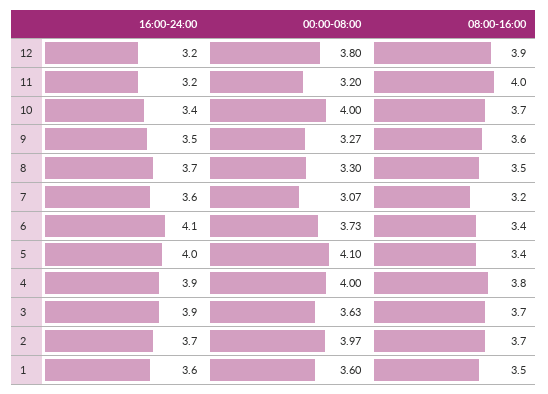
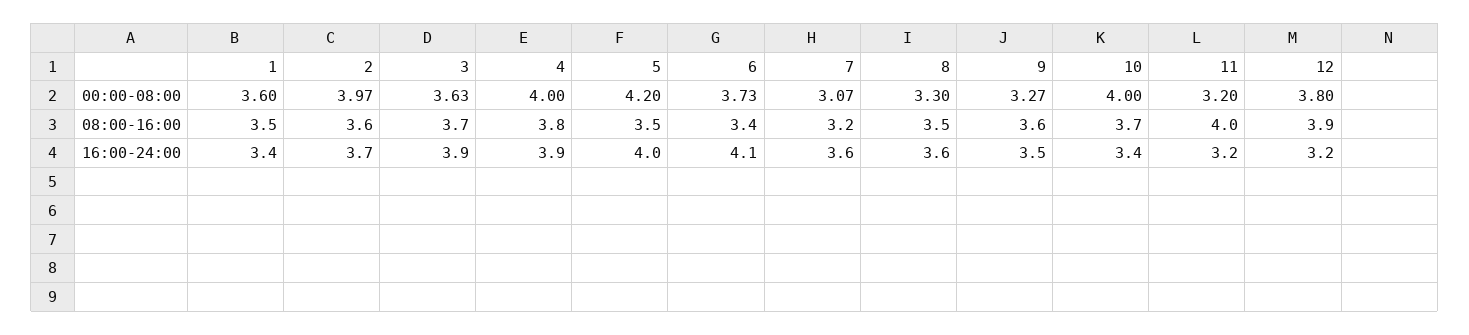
16:00-24:00, 8: 3.7 -> 3.6
00:00-08:00, 5: 4.1 -> 4.2
08:00-16:00, 5: 3.4 -> 3.5
08:00-16:00, 2: 3.7 -> 3.6
16:00-24:00, 1: 3.6 -> 3.4

